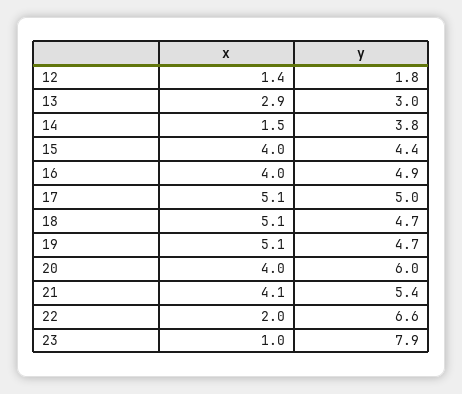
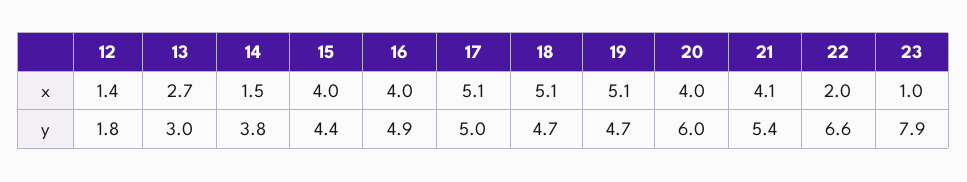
x, 13: 2.9 -> 2.7

